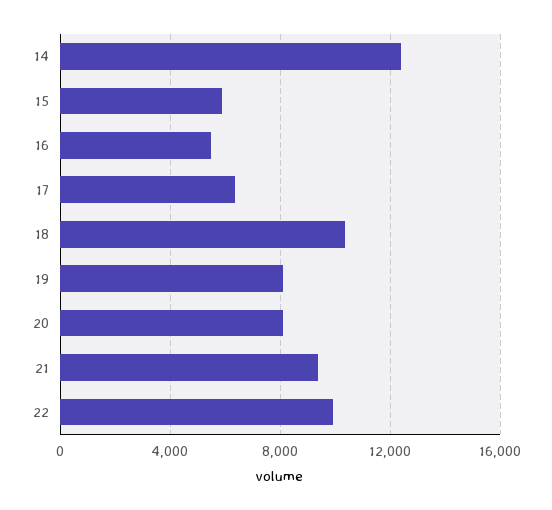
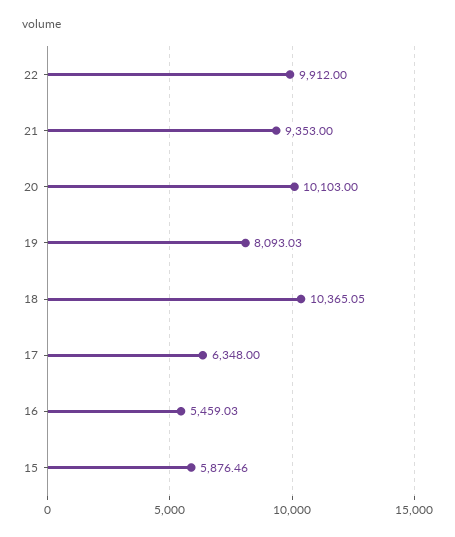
14: 12500 -> none
20: 8000 -> 10103

